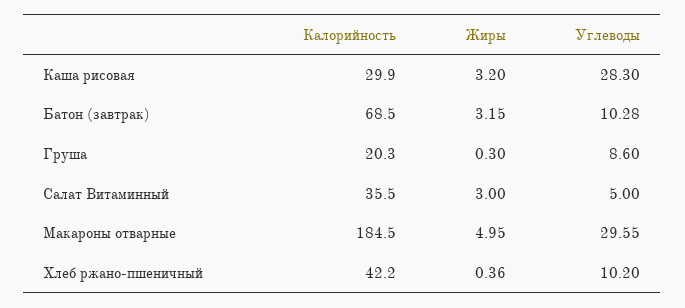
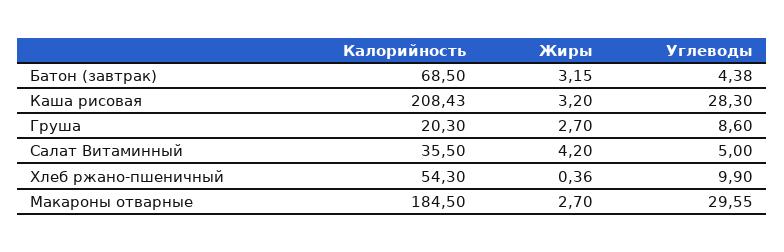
Калорийность, Каша рисовая: 29.9 -> 208.43
Углеводы, Батон (завтрак): 10.28 -> 4.38
Жиры, Груша: 0.3 -> 2.7
Жиры, Салат Витаминный: 3 -> 4.2
Жиры, Макароны отварные: 4.95 -> 2.7
Калорийность, Хлеб ржано-пшеничный: 42.2 -> 54.3
Углеводы, Хлеб ржано-пшеничный: 10.2 -> 9.9

